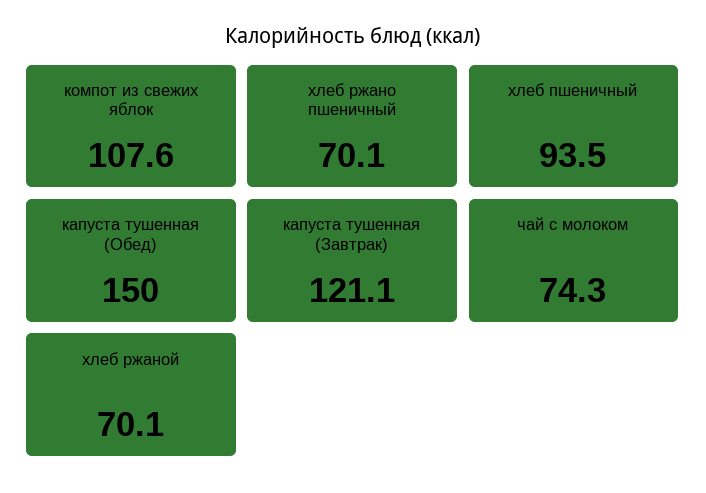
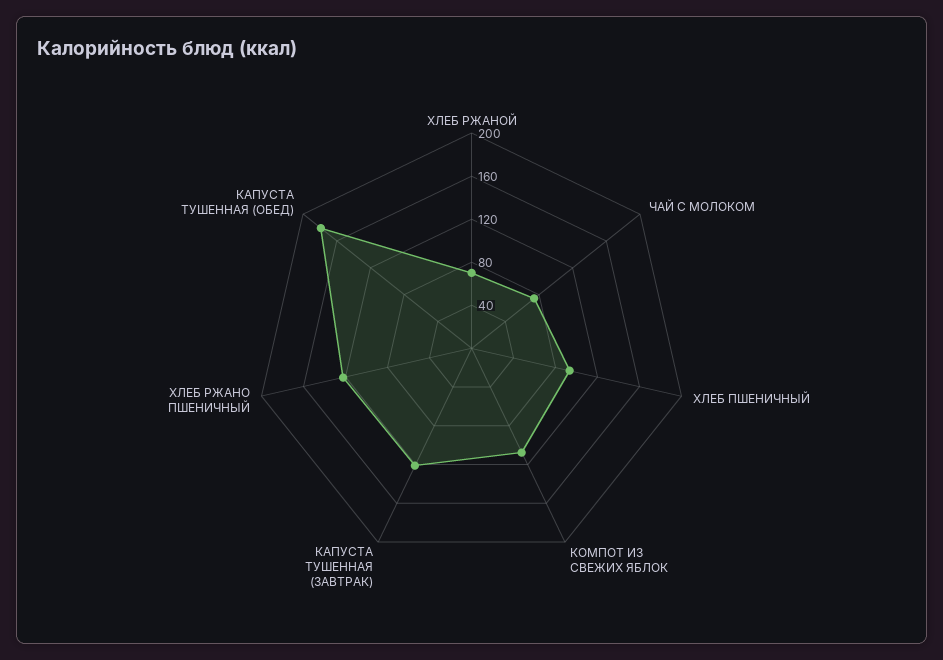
хлеб ржано пшеничный: 70.1 -> 120
капуста тушенная (Обед): 150 -> 180

